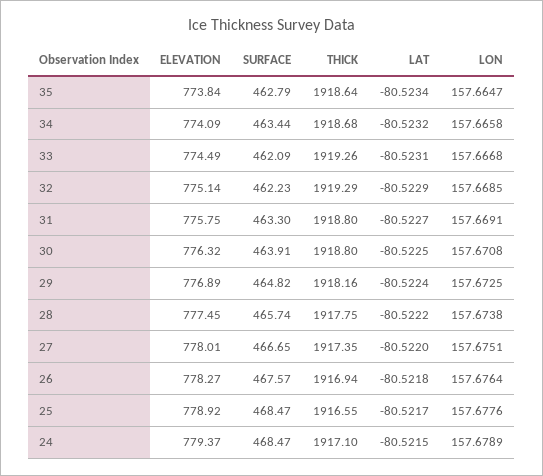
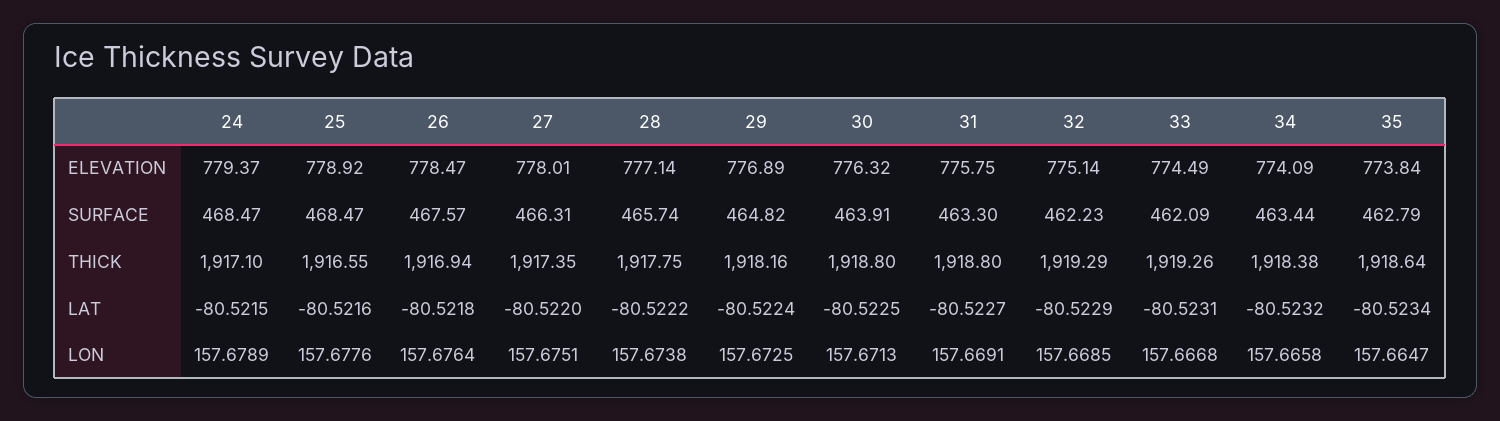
THICK, 34: 1918.68 -> 1918.38
LON, 30: 157.6708 -> 157.6713
ELEVATION, 28: 777.45 -> 777.14
SURFACE, 27: 466.65 -> 466.31
ELEVATION, 26: 778.27 -> 778.47
LAT, 25: -80.5217 -> -80.5216

